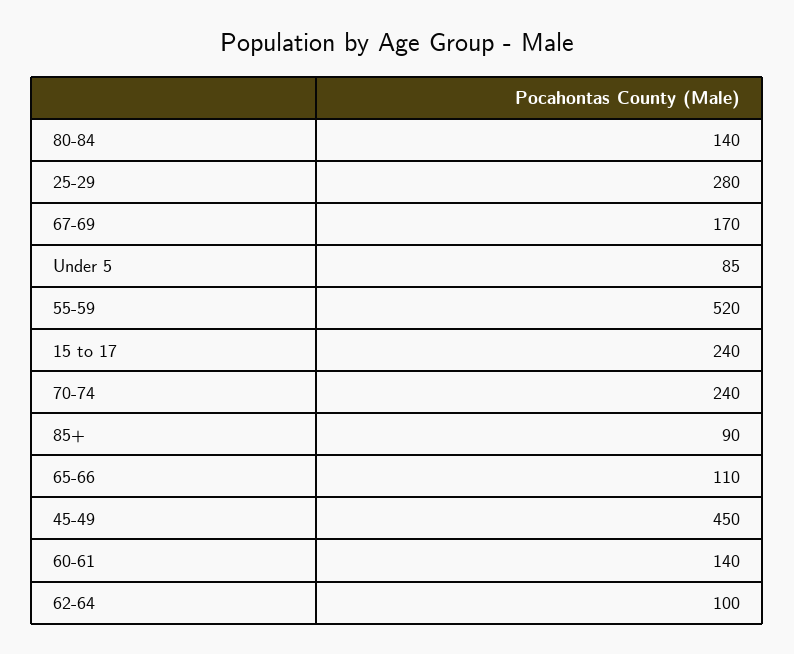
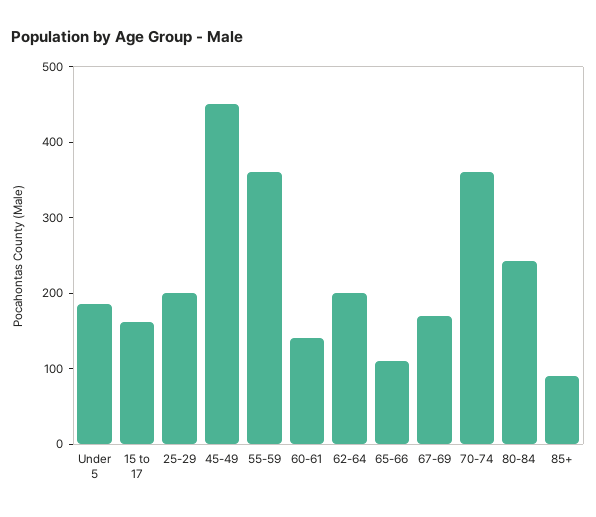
80-84: 140 -> 240
25-29: 280 -> 200
Under 5: 85 -> 180
55-59: 520 -> 360
15 to 17: 240 -> 160
70-74: 240 -> 360
62-64: 100 -> 200

